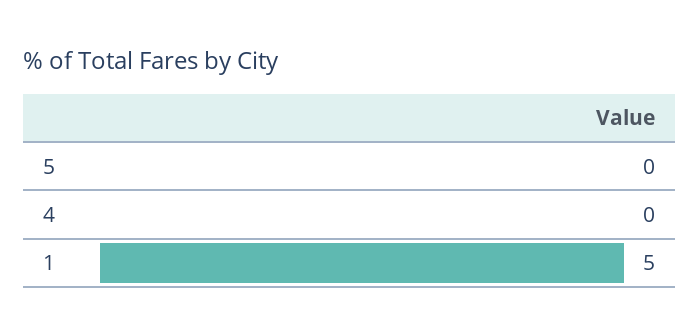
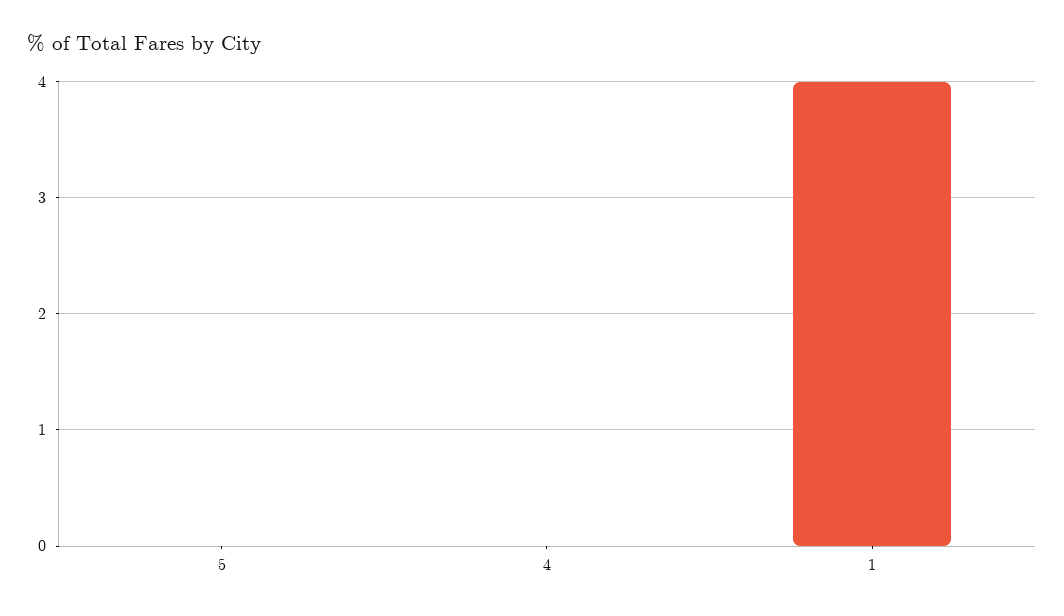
1: 5 -> 4

